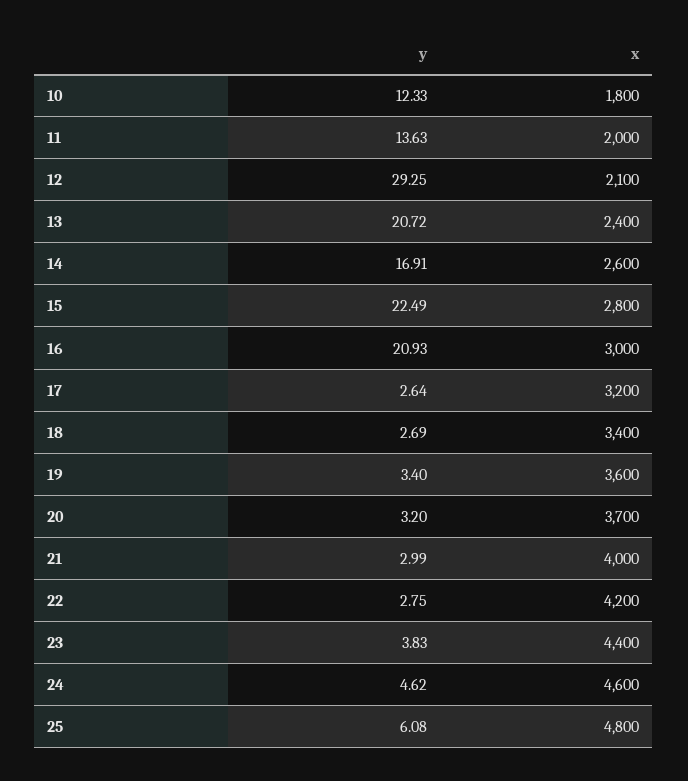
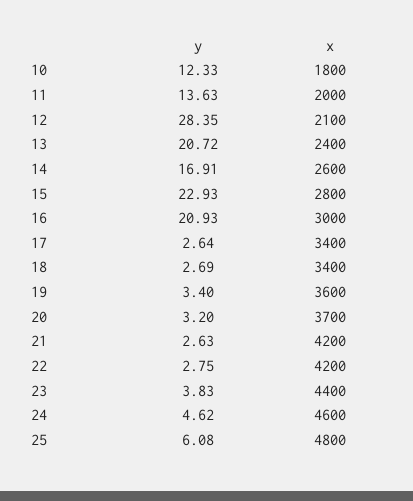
y, 12: 29.25 -> 28.35
y, 15: 22.49 -> 22.93
x, 17: 3200 -> 3400
y, 21: 2.99 -> 2.63
x, 21: 4000 -> 4200

